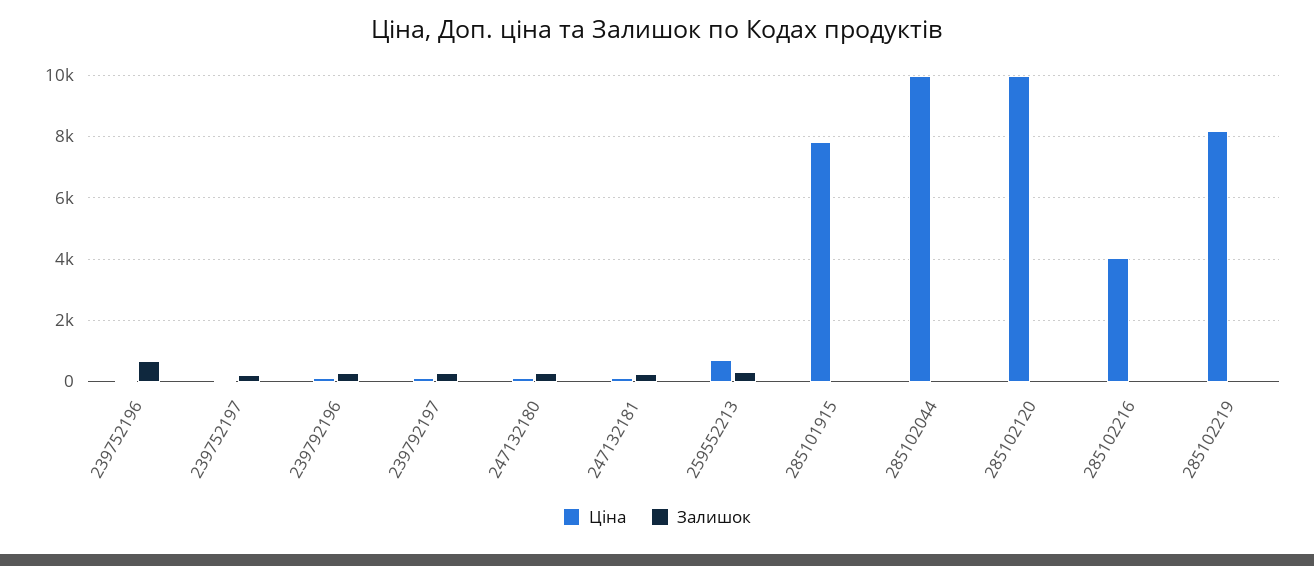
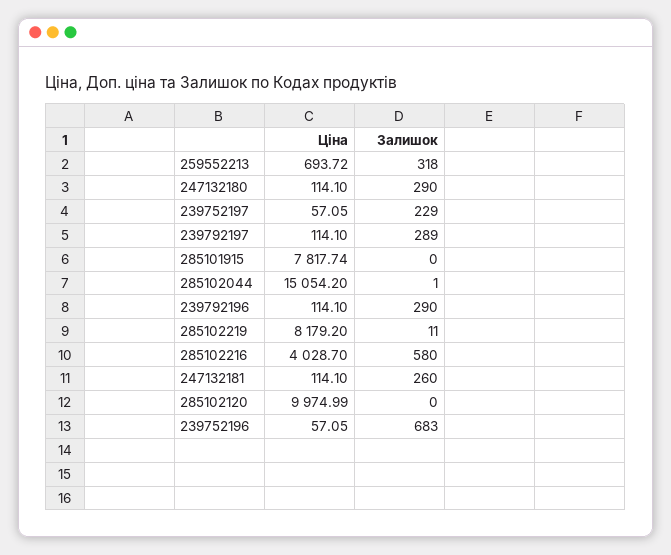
Ціна, 285102044: 10000 -> 15054.2
Залишок, 285102216: 0 -> 580

